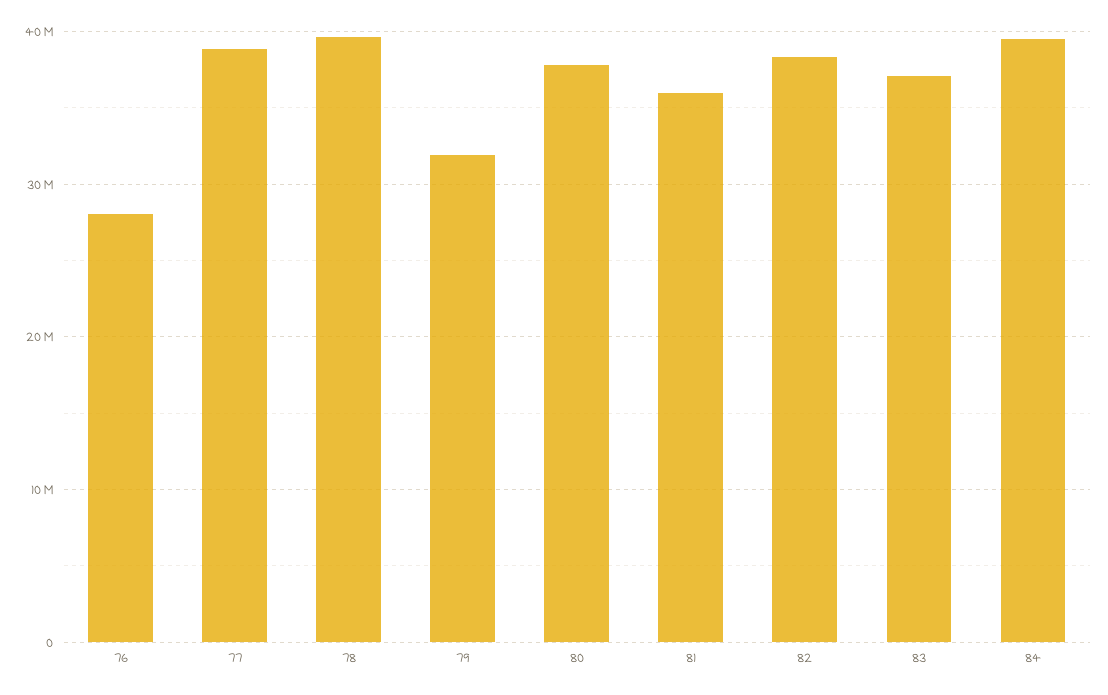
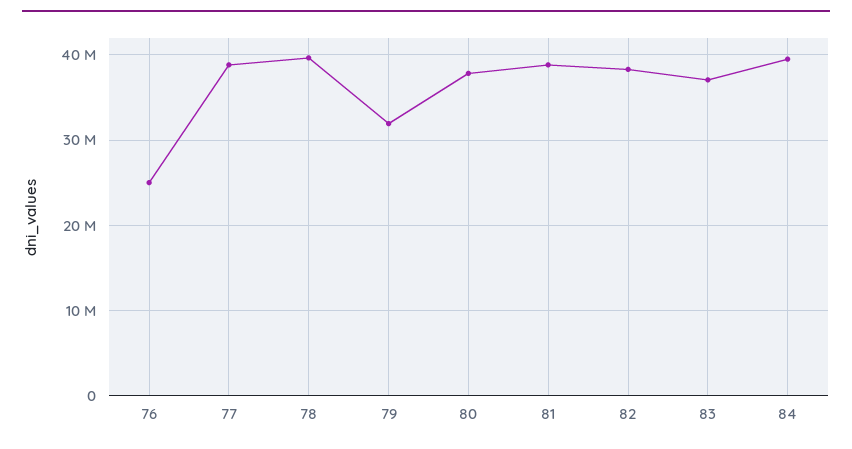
76: 28000000 -> 25000000
81: 36000000 -> 39000000

